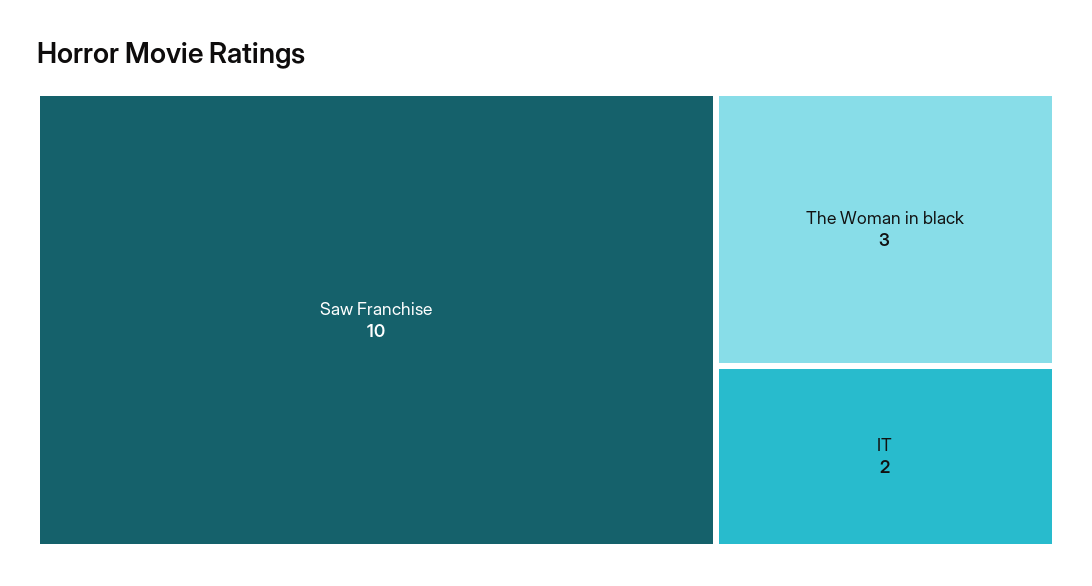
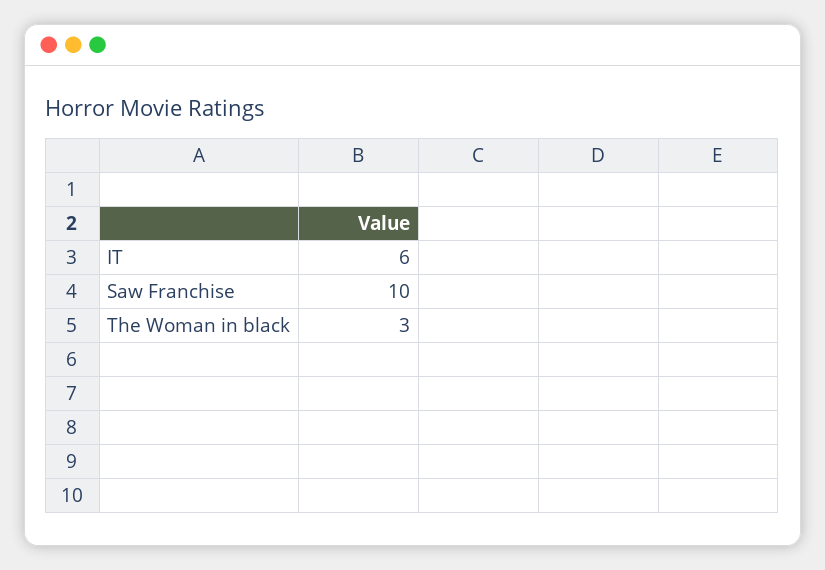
IT: 2 -> 6

